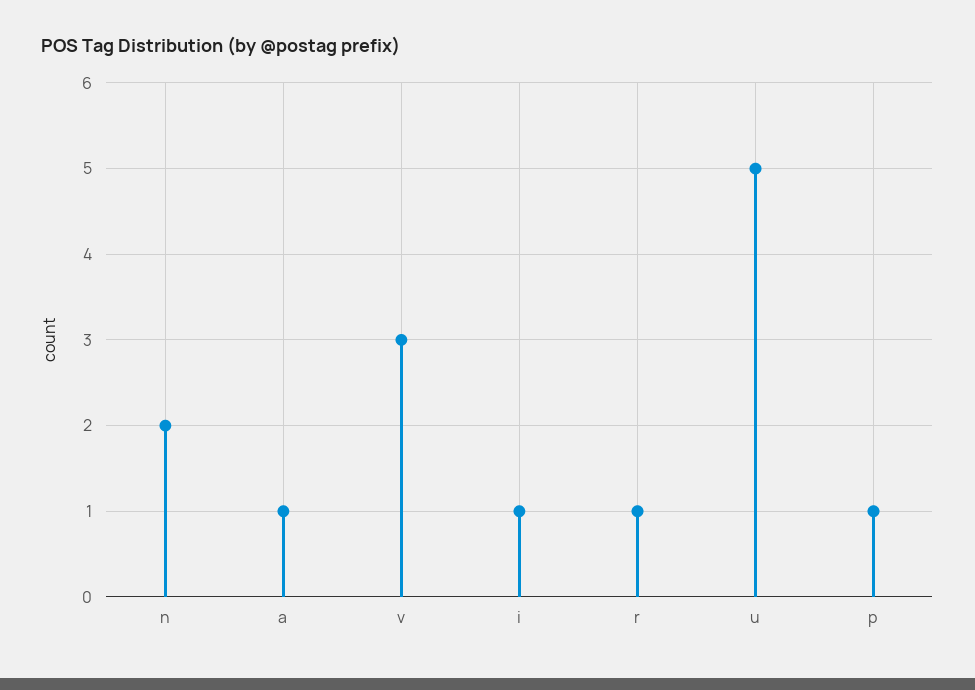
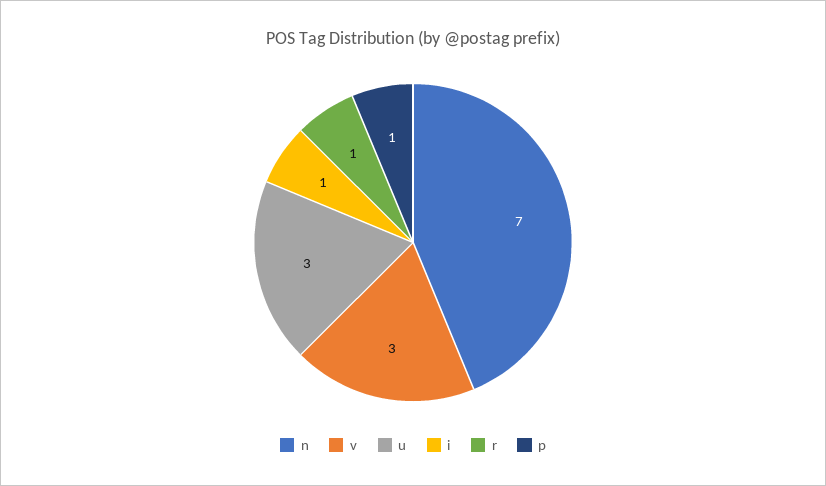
n: 2 -> 7
a: 1 -> none
u: 5 -> 3

